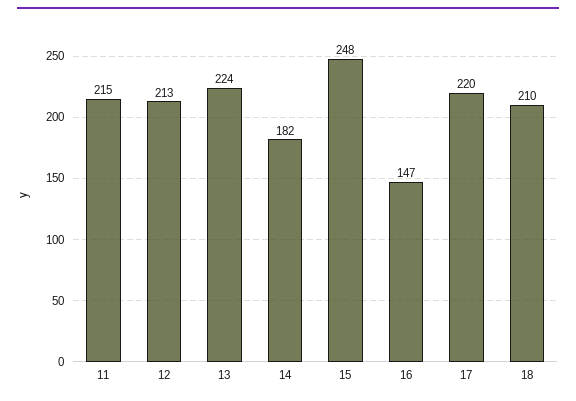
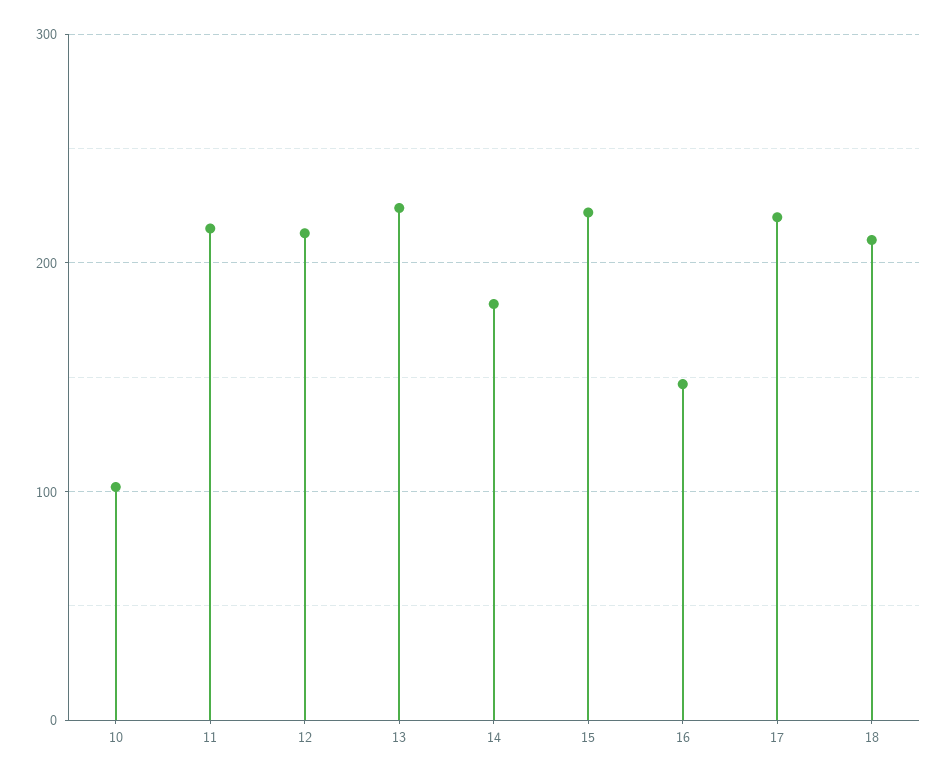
15: 248 -> 220
10: none -> 100

